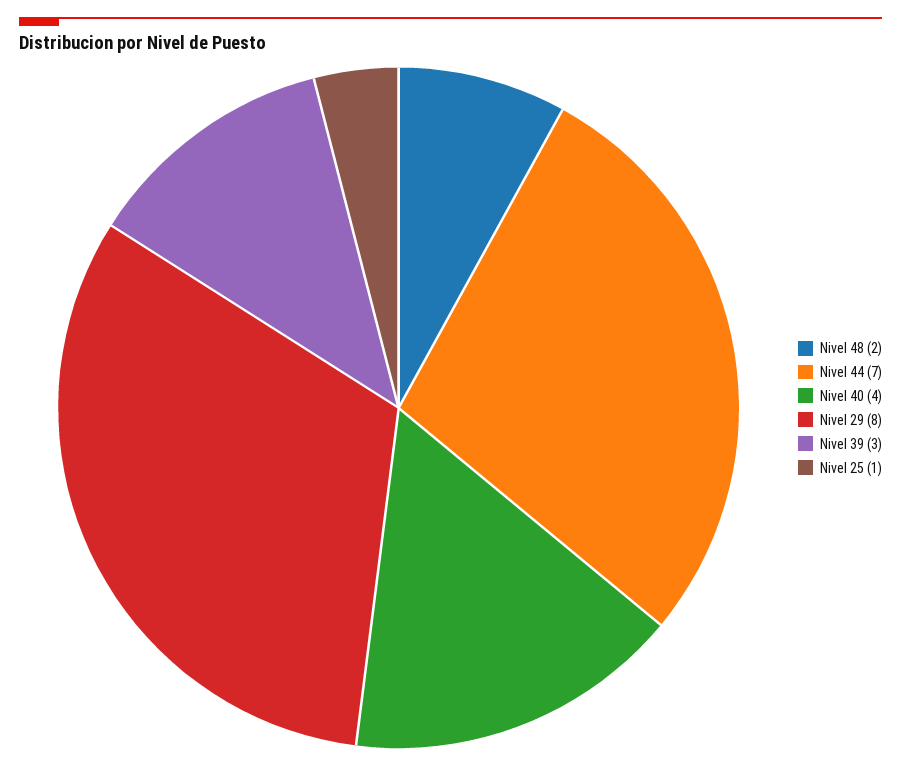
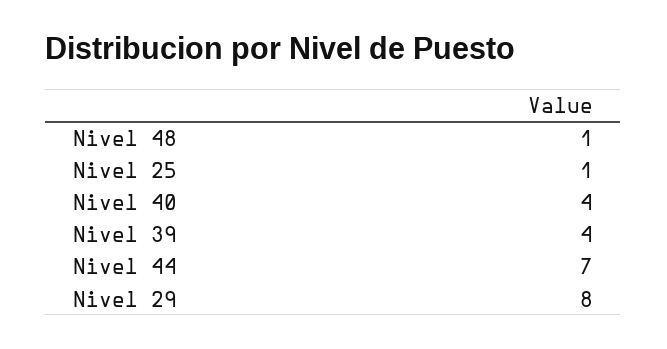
Nivel 48: 2 -> 1
Nivel 39: 3 -> 4

